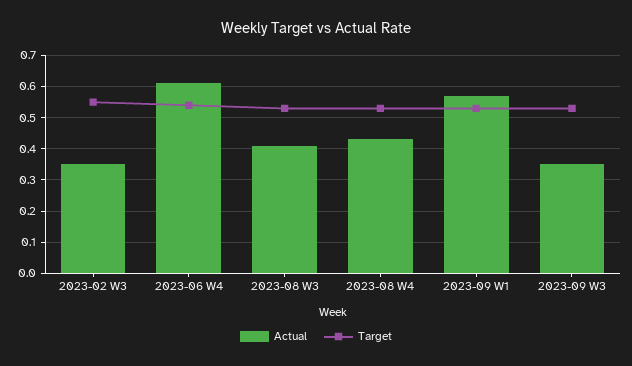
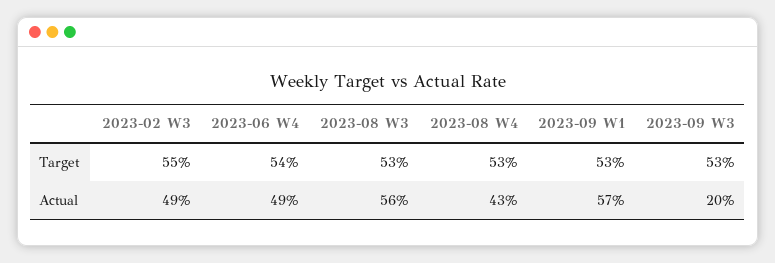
Actual, 2023-02 W3: 0.35 -> 0.49
Actual, 2023-06 W4: 0.6 -> 0.49
Actual, 2023-08 W3: 0.4 -> 0.56
Actual, 2023-09 W3: 0.35 -> 0.2

